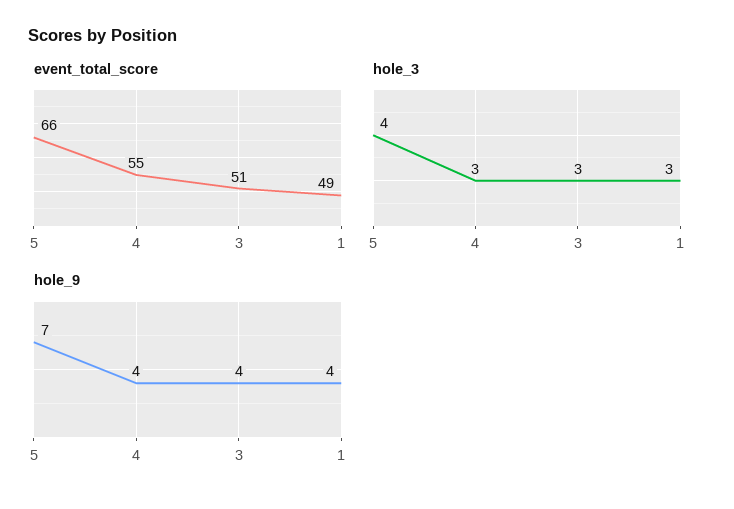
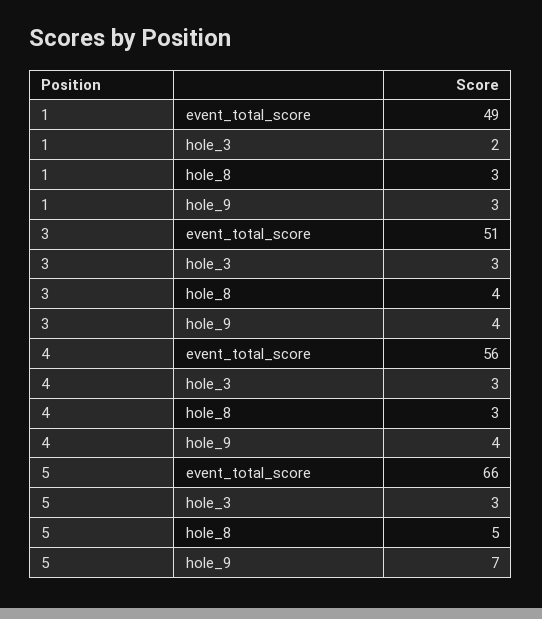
event_total_score, 4: 55 -> 56
hole_3, 5: 4 -> 3
hole_3, 1: 3 -> 2
hole_9, 1: 4 -> 3
hole_8, 1: none -> 3
hole_8, 3: none -> 4
hole_8, 4: none -> 3
hole_8, 5: none -> 5

